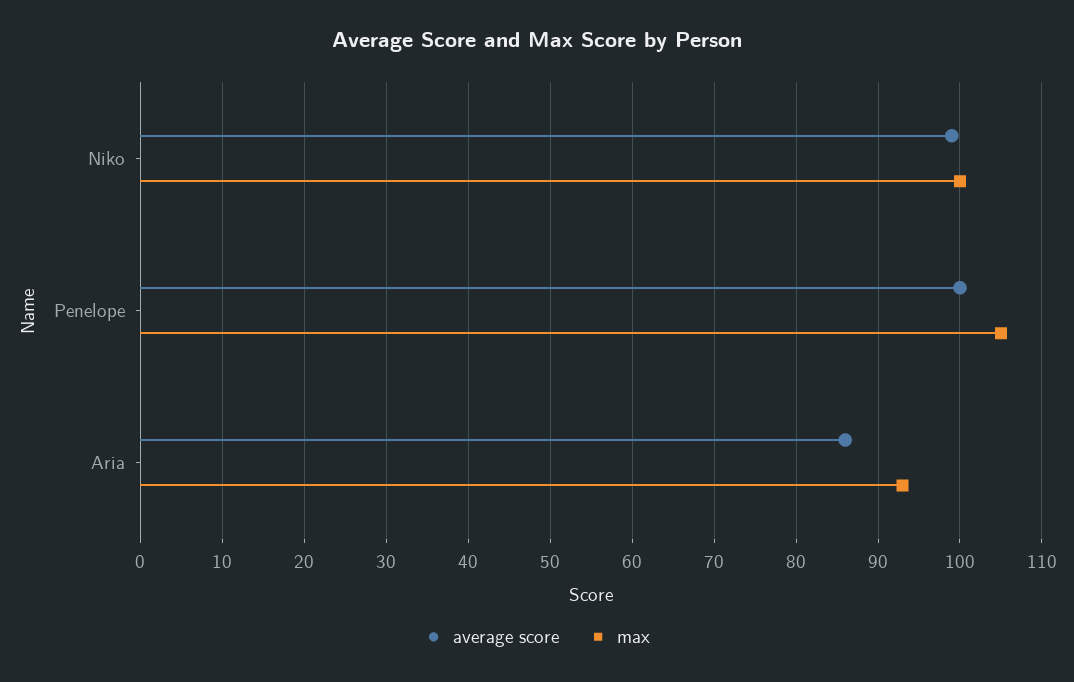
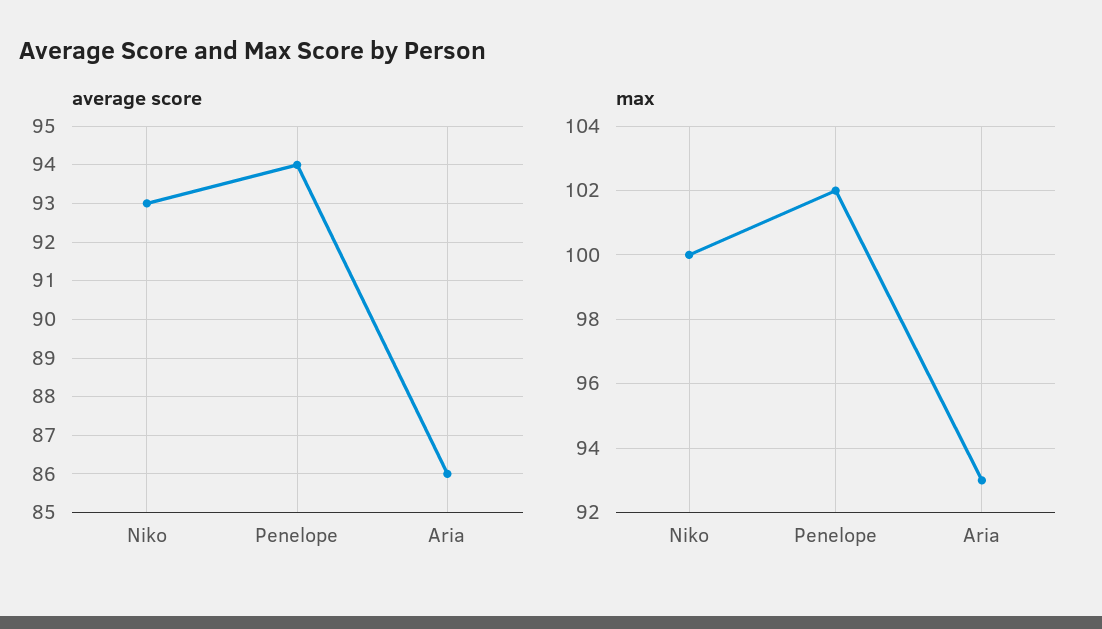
average score, Niko: 99 -> 93
average score, Penelope: 100 -> 94
max, Penelope: 105 -> 102

